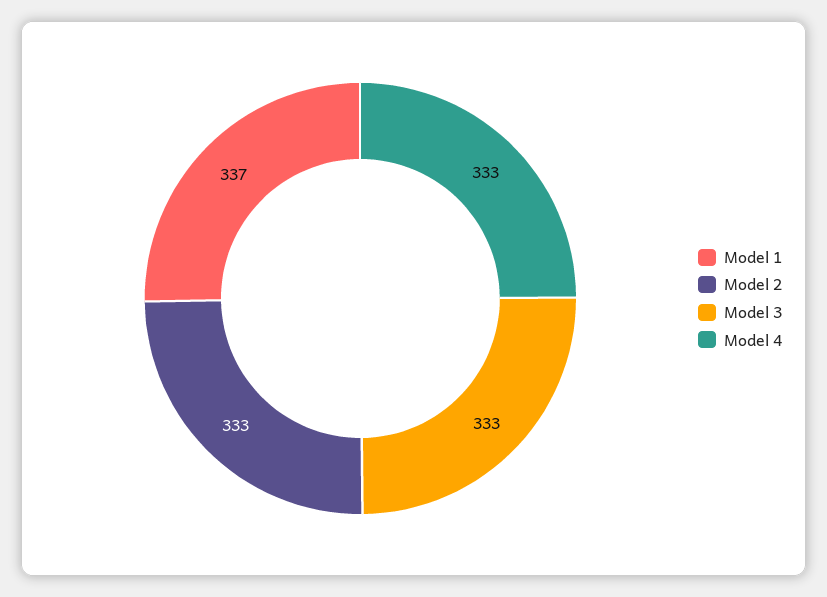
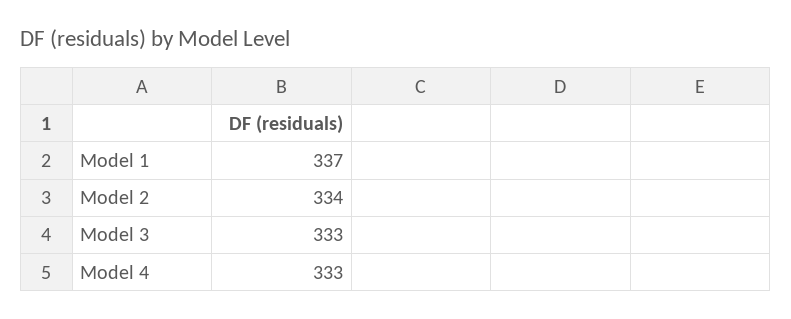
Model 2: 333 -> 334

